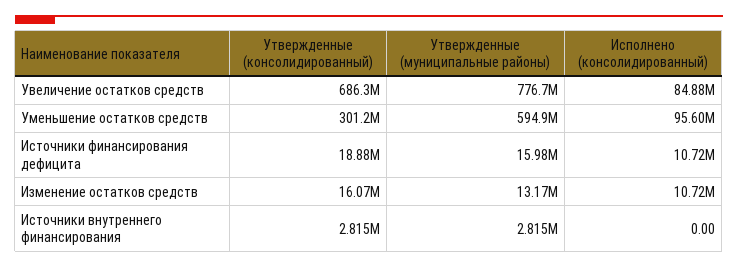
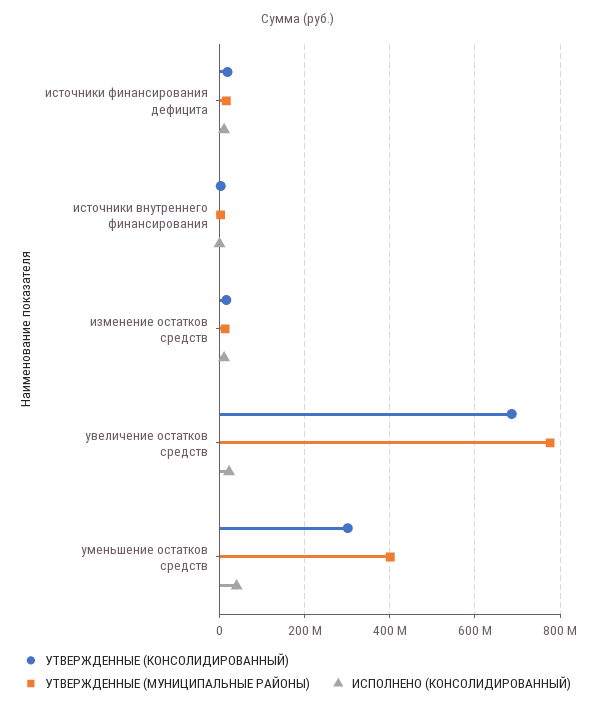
Исполнено (консолидированный), Увеличение остатков средств: 84880000 -> 20000000
Утвержденные (муниципальные районы), Уменьшение остатков средств: 594900000 -> 400000000
Исполнено (консолидированный), Уменьшение остатков средств: 95600000 -> 40000000

